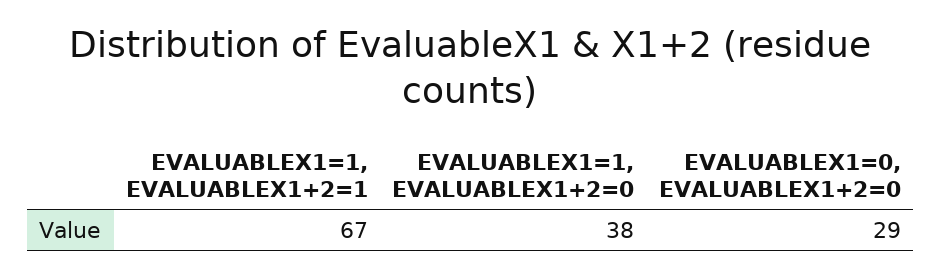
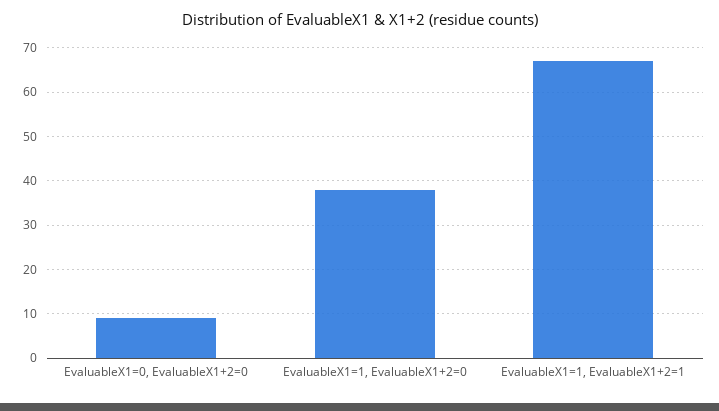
EVALUABLEX1=0, EVALUABLEX1+2=0: 29 -> 10

